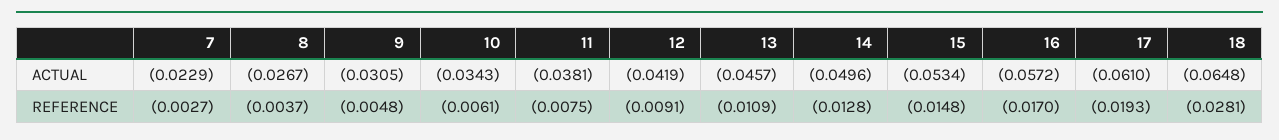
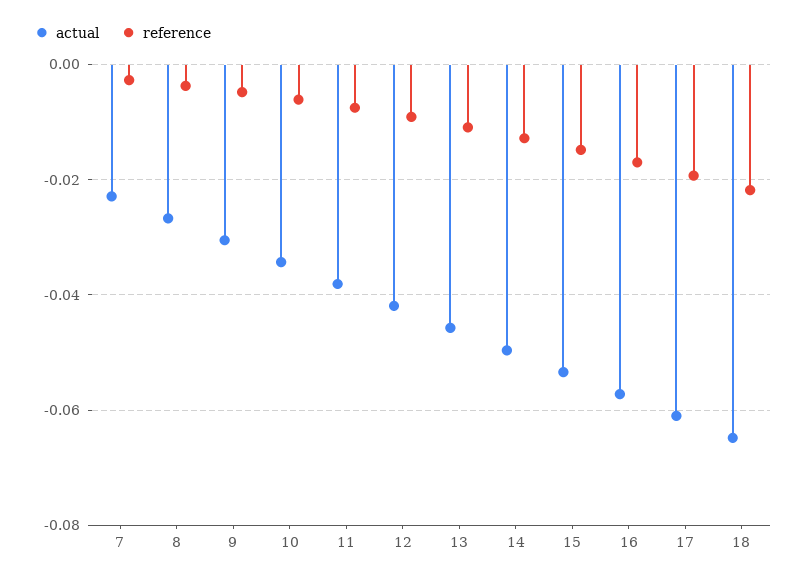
REFERENCE, 18: -0.0281 -> -0.022

